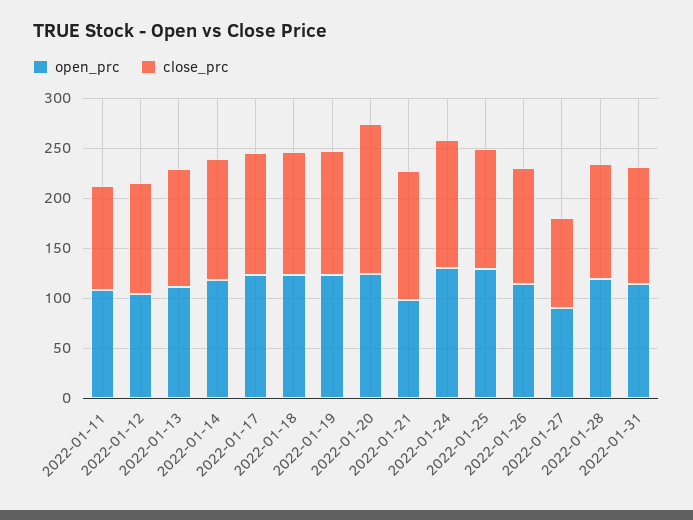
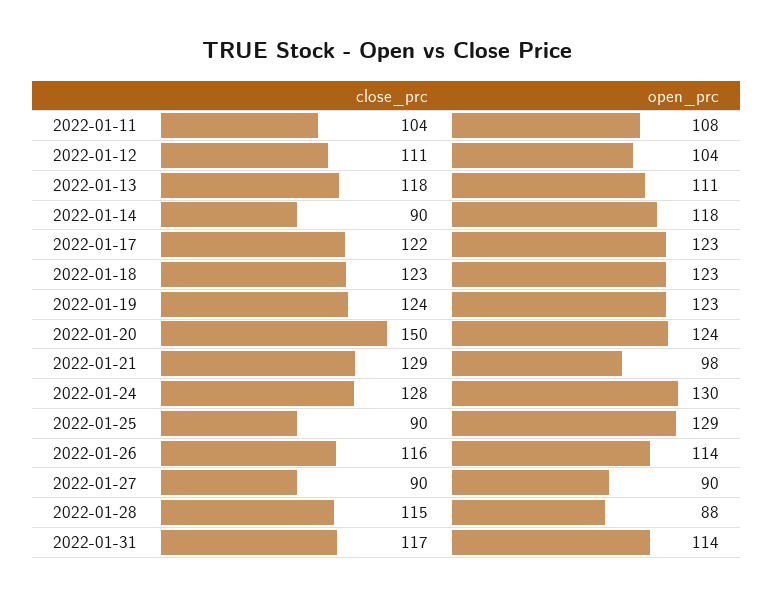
close_prc, 2022-01-14: 120 -> 90
close_prc, 2022-01-25: 120 -> 90
open_prc, 2022-01-28: 120 -> 88

